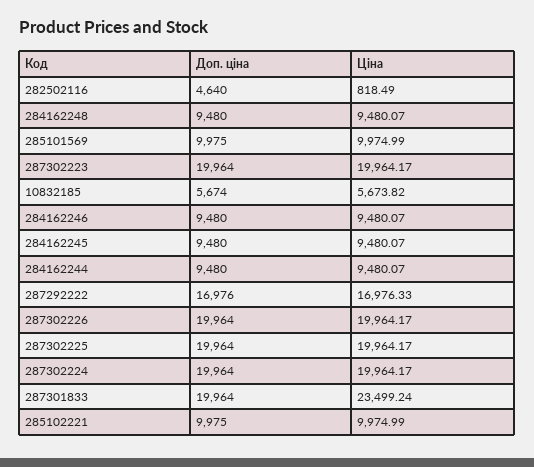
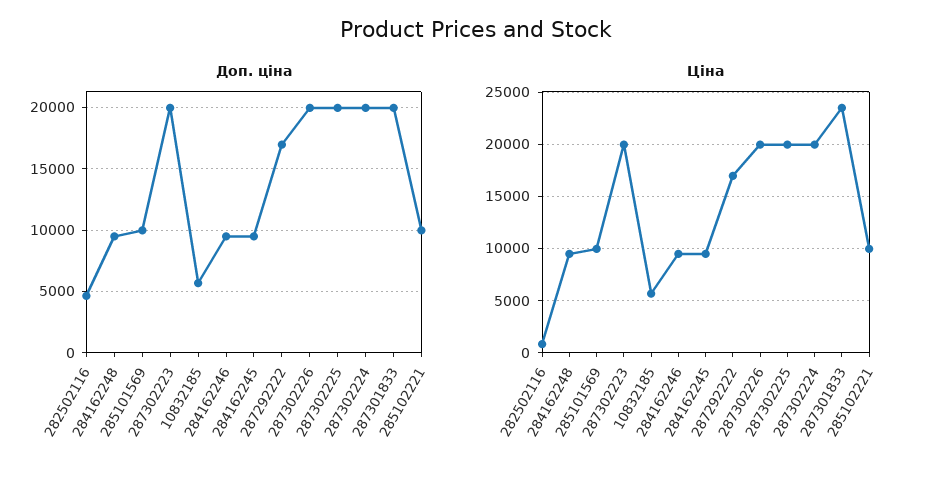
Доп. ціна, 284162244: 9480 -> none
Ціна, 284162244: 9480.07 -> none

